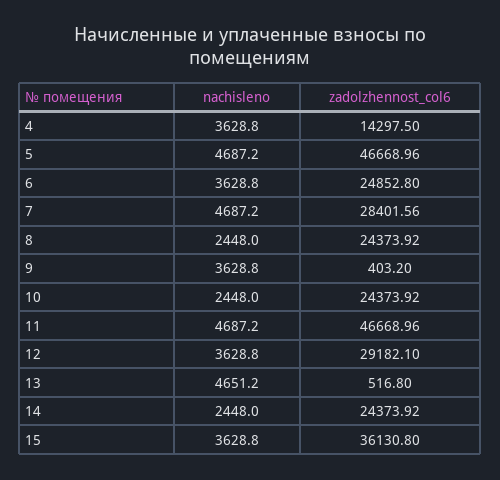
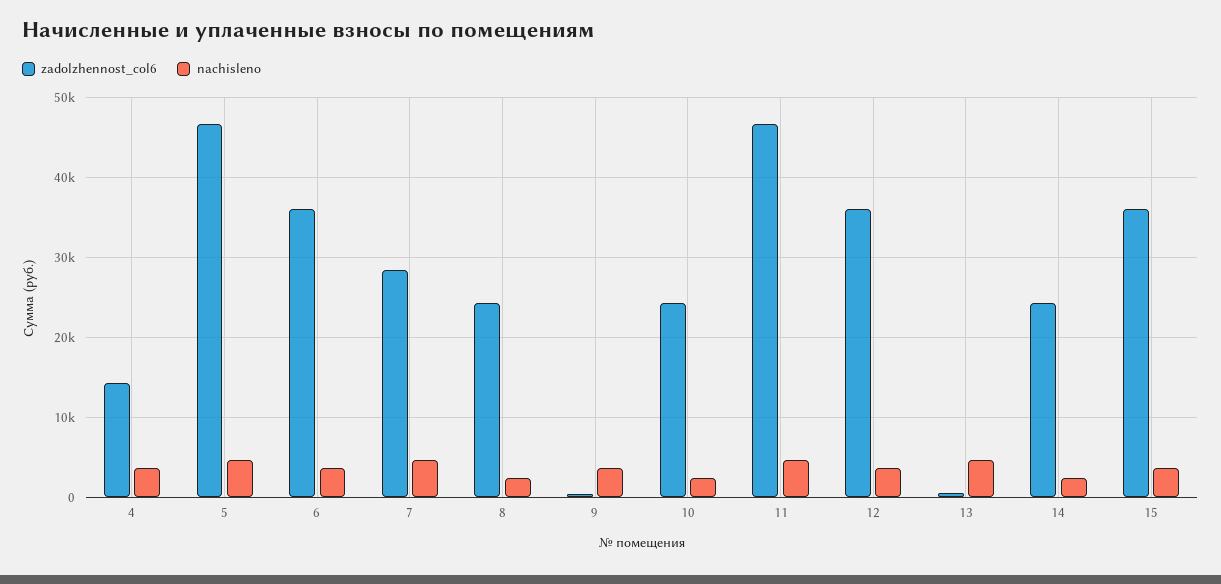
zadolzhennost_col6, 6: 24852.8 -> 36000
zadolzhennost_col6, 12: 29182.1 -> 36000

